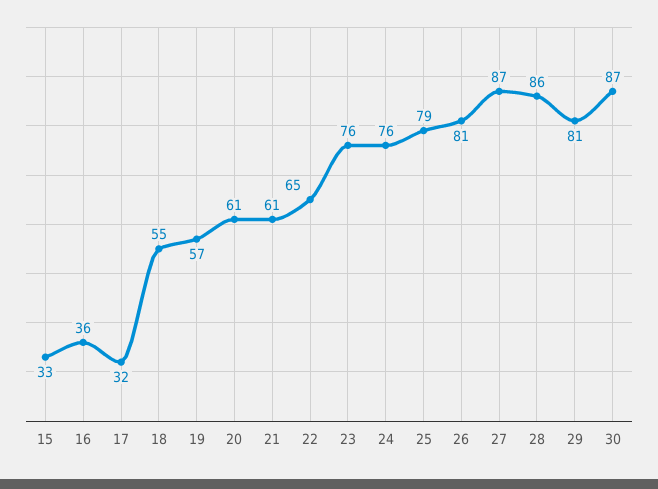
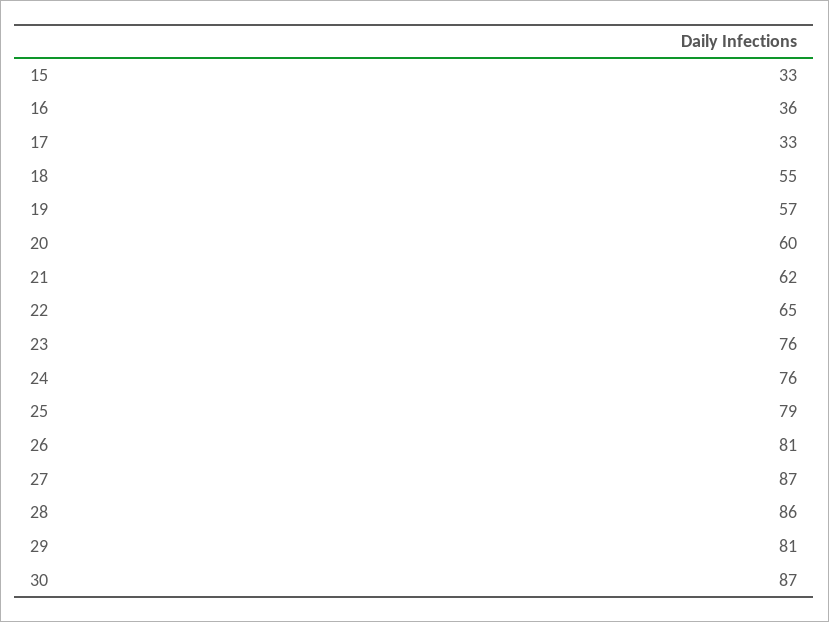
17: 32 -> 33
20: 61 -> 60
21: 61 -> 62

